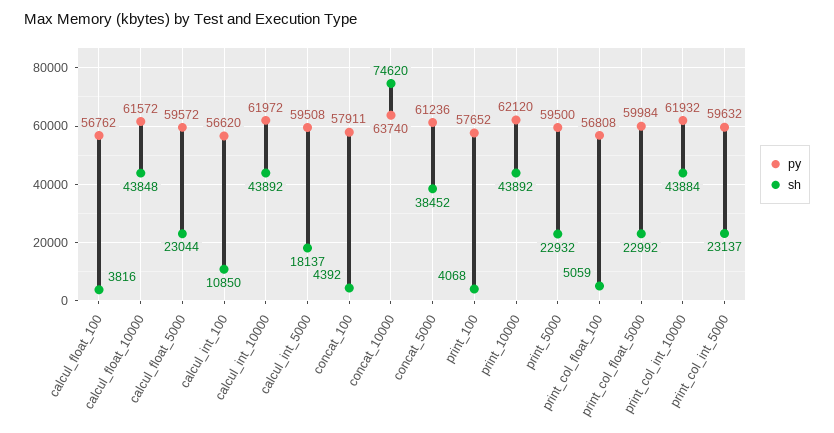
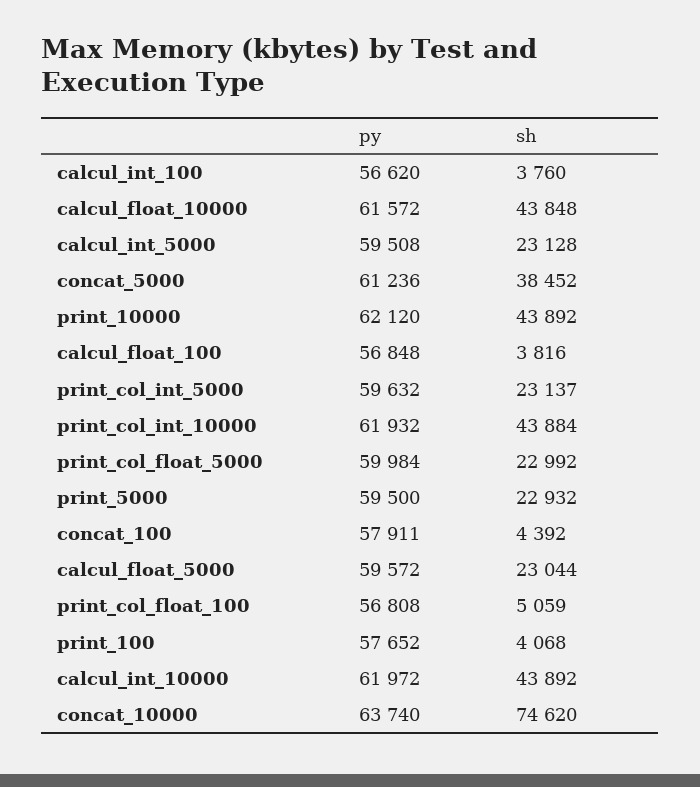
py, calcul_float_100: 56762 -> 56848
sh, calcul_int_100: 10850 -> 3760
sh, calcul_int_5000: 18137 -> 23128

